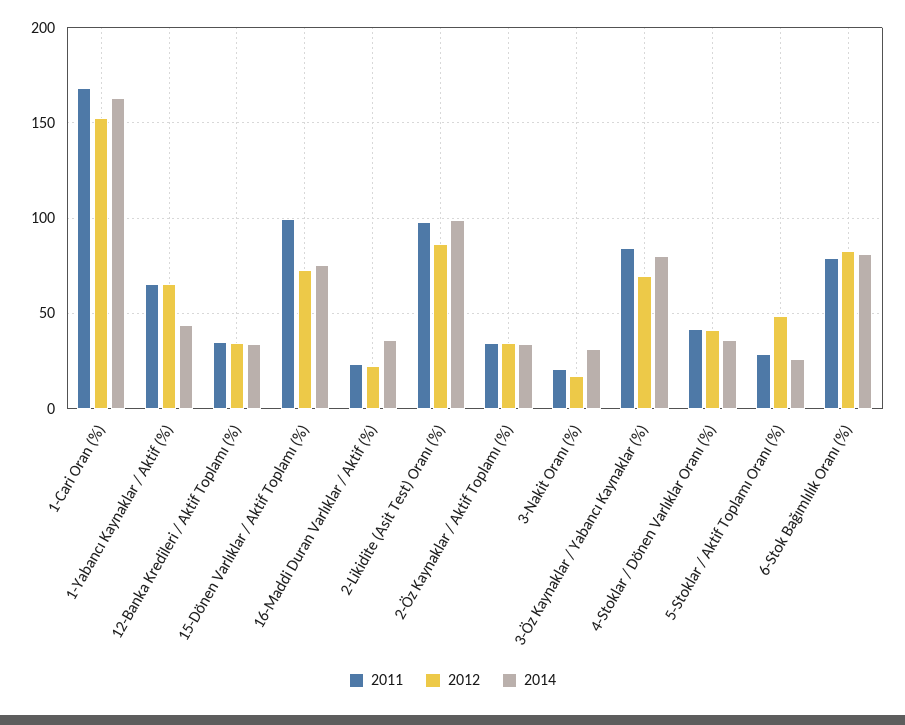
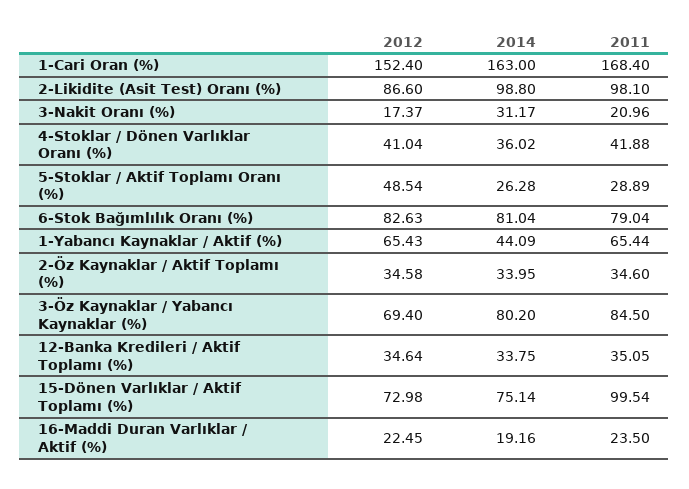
2014, 16-Maddi Duran Varlıklar / Aktif (%): 35 -> 19.16

